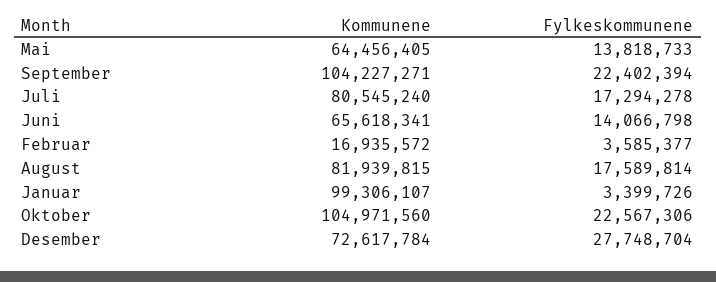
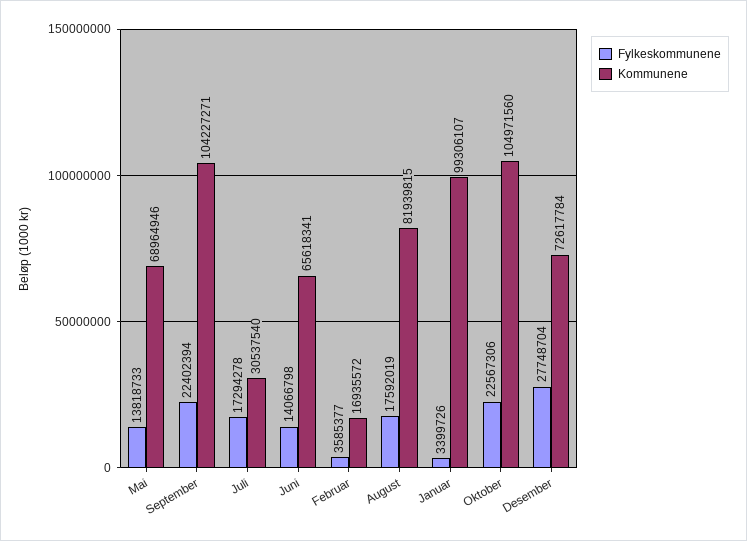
Kommunene, Mai: 64456405 -> 68964946
Kommunene, Juli: 80545240 -> 30537540
Fylkeskommunene, August: 17589814 -> 17592019

